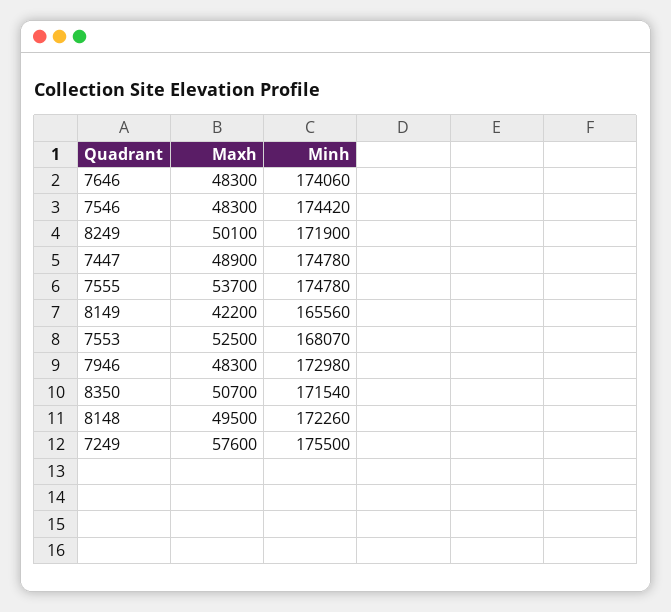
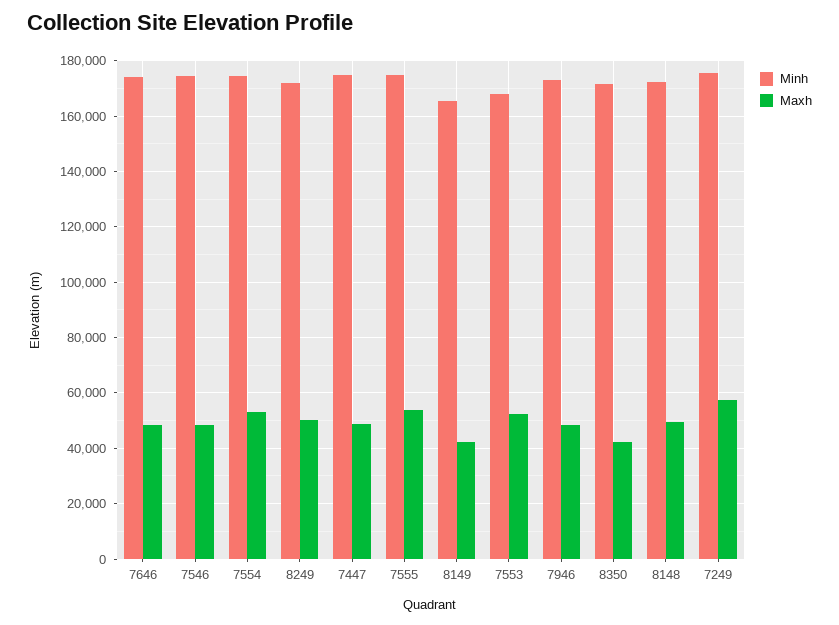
Maxh, 8350: 50700 -> 42500
Minh, 7554: none -> 175000
Maxh, 7554: none -> 52500

